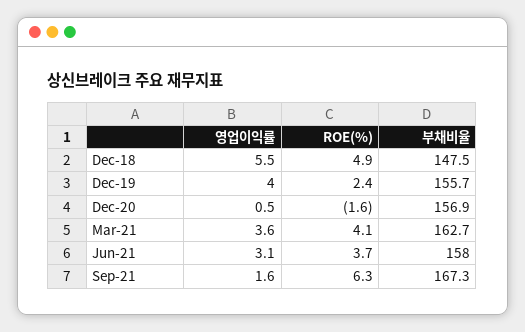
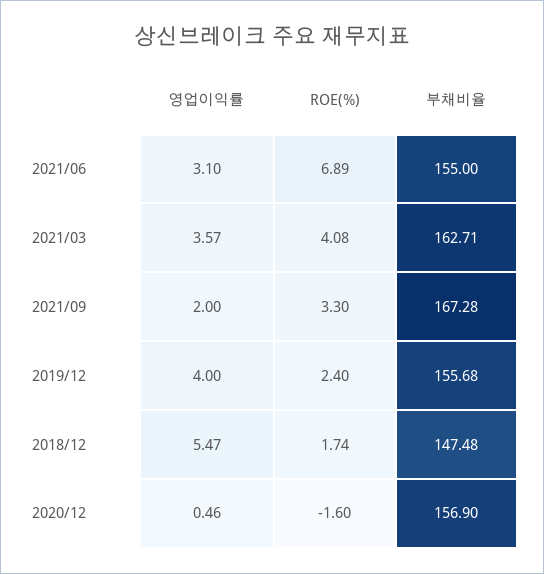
ROE(%), Dec-18: 4.9 -> 1.74
ROE(%), Jun-21: 3.7 -> 6.89
부채비율, Jun-21: 158 -> 155
영업이익률, Sep-21: 1.6 -> 2
ROE(%), Sep-21: 6.3 -> 3.3

